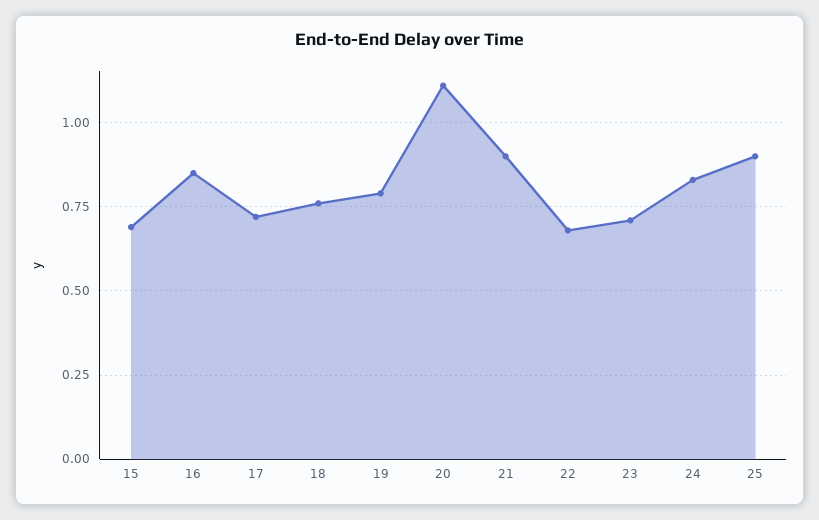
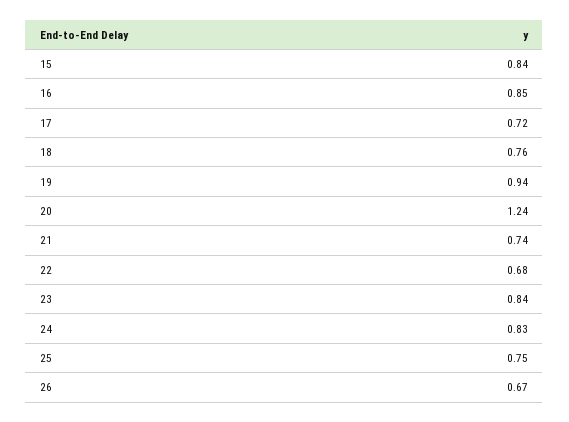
15: 0.7 -> 0.84
19: 0.8 -> 0.94
20: 1.1 -> 1.24
21: 0.9 -> 0.74
23: 0.7 -> 0.84
25: 0.9 -> 0.75
26: none -> 0.67

